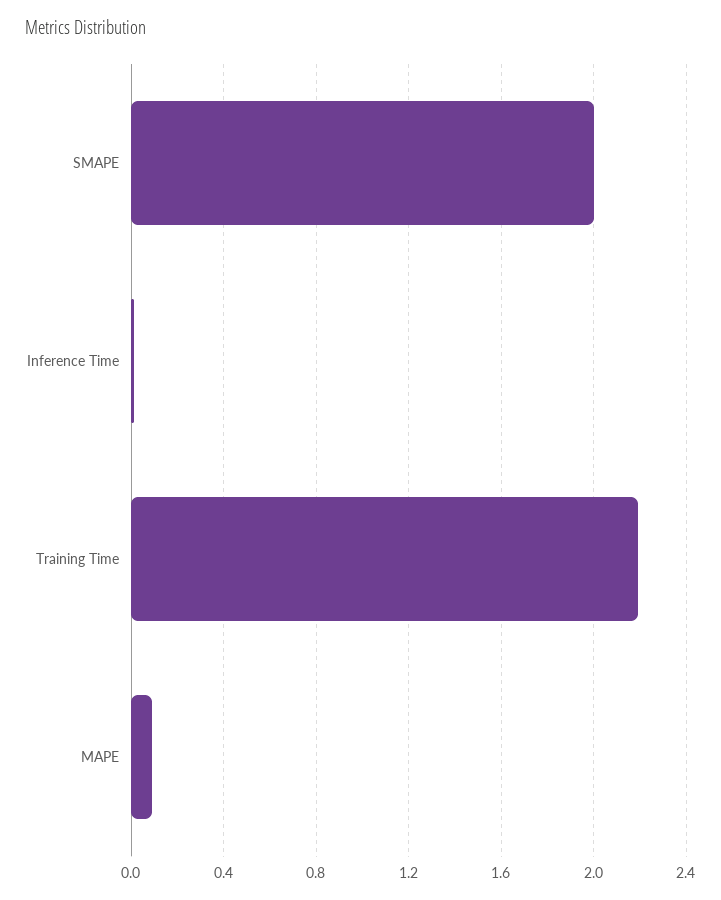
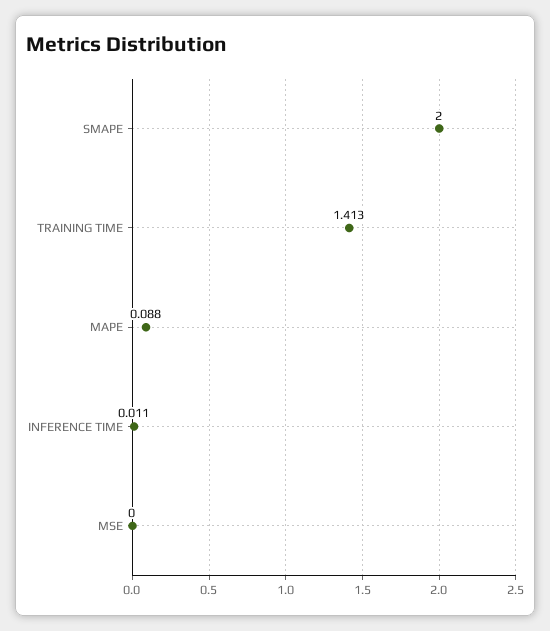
Training Time: 2.2 -> 1.413
MSE: none -> 0

